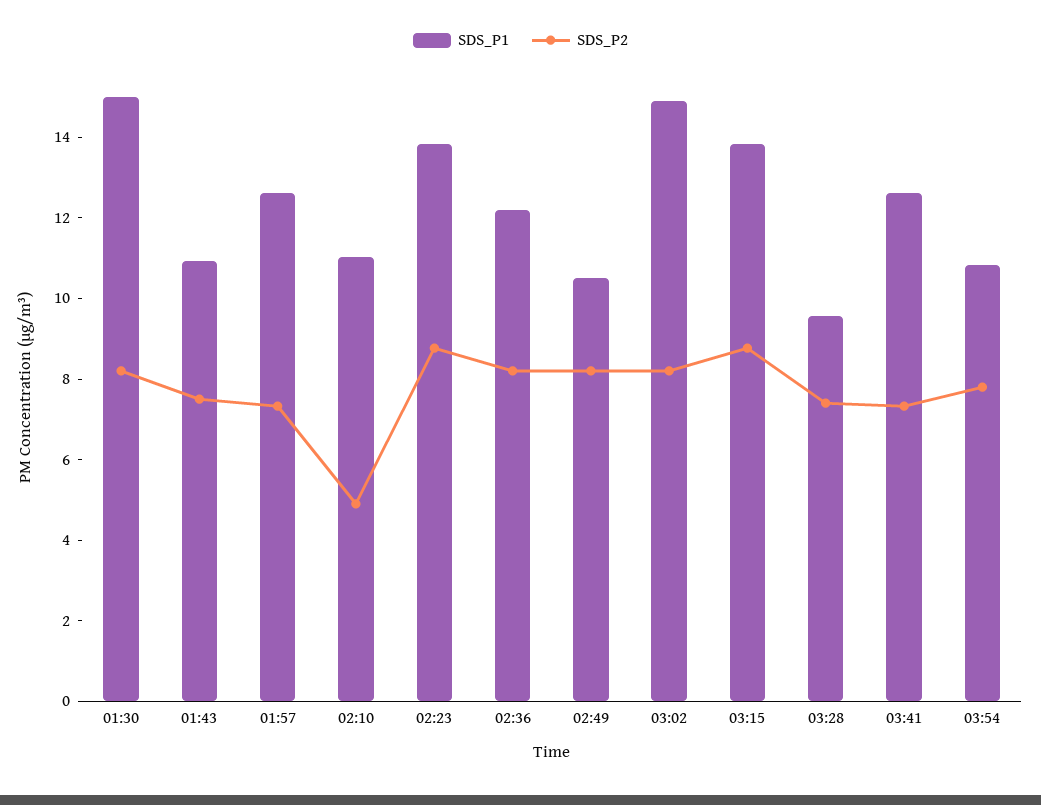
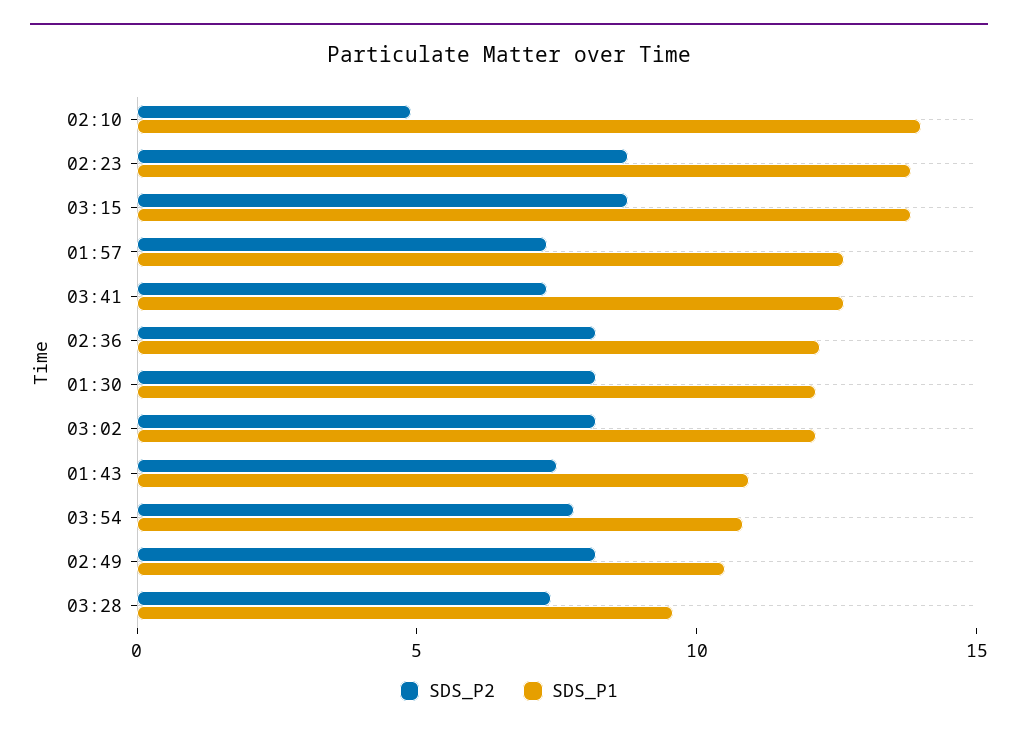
SDS_P1, 01:30: 15 -> 12
SDS_P1, 02:10: 11 -> 14
SDS_P1, 03:02: 15 -> 12

